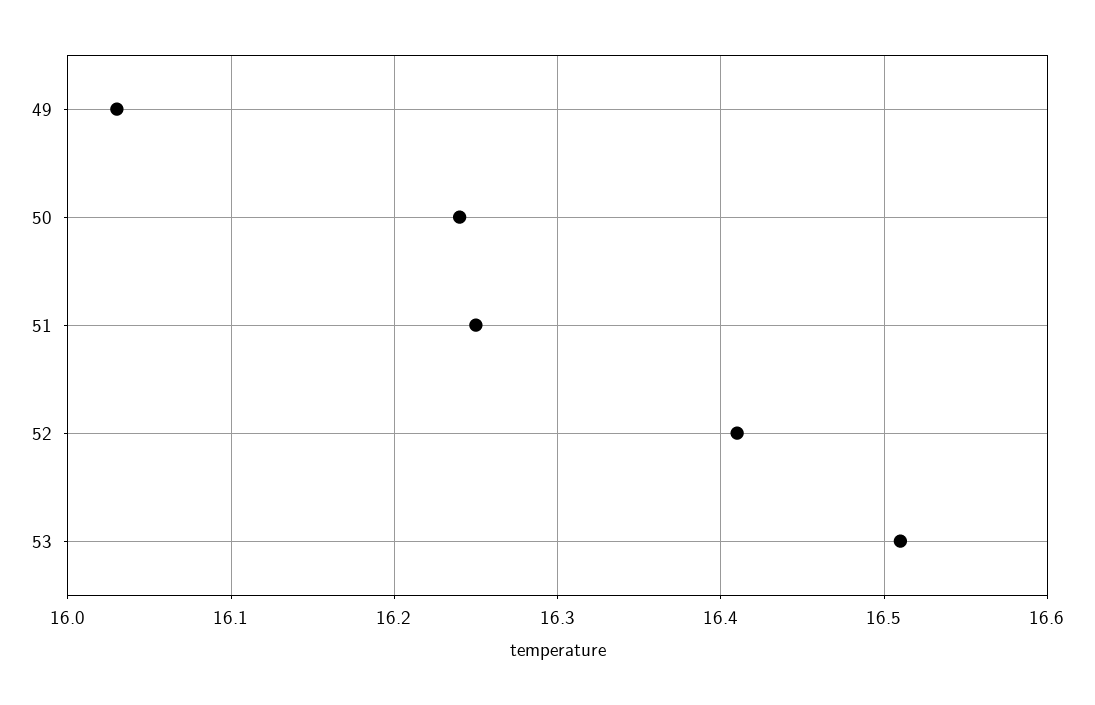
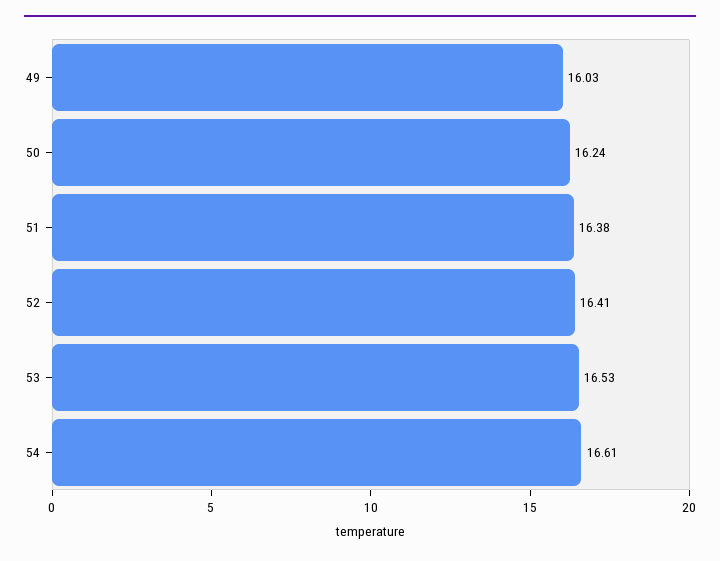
51: 16.25 -> 16.38
53: 16.51 -> 16.53
54: none -> 16.61

